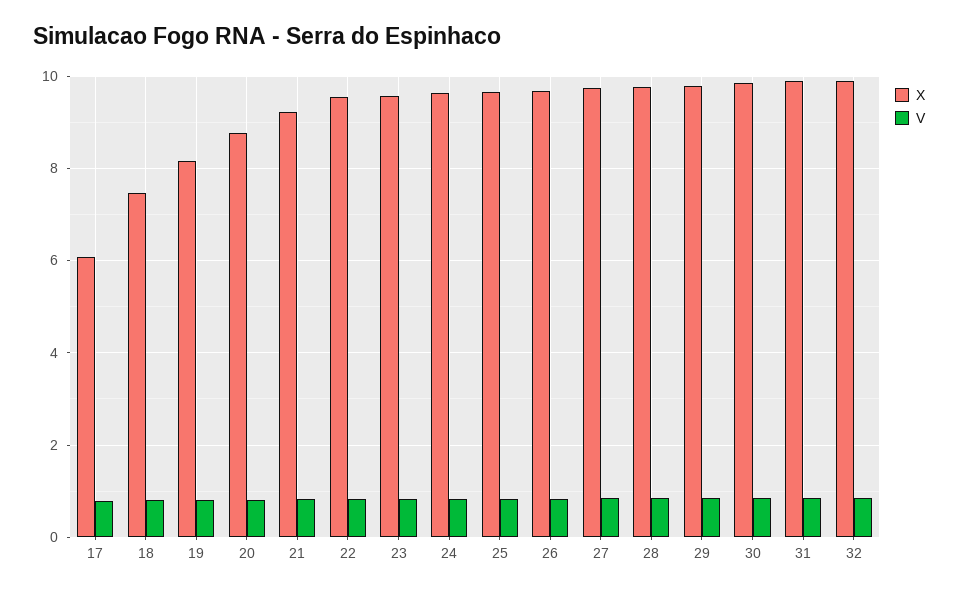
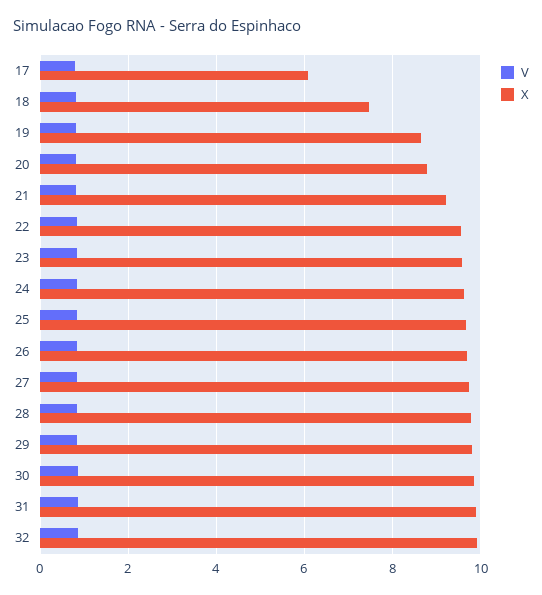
X, 19: 8.2 -> 8.6

